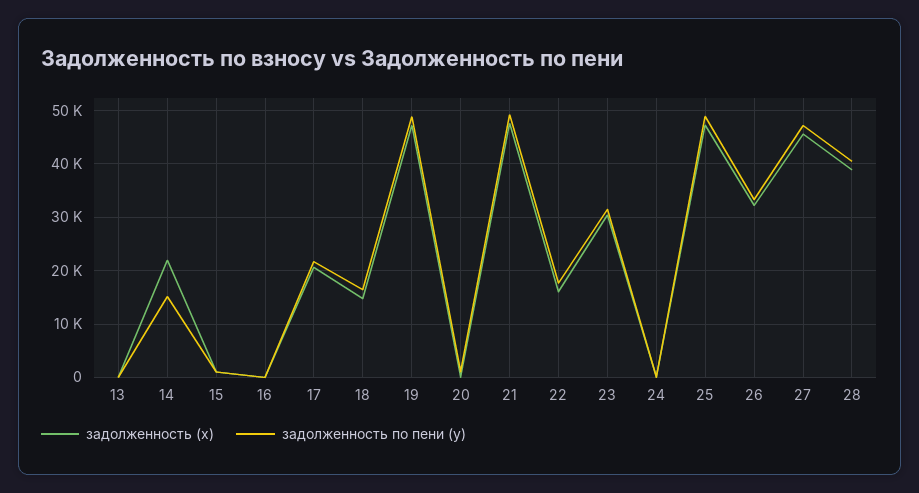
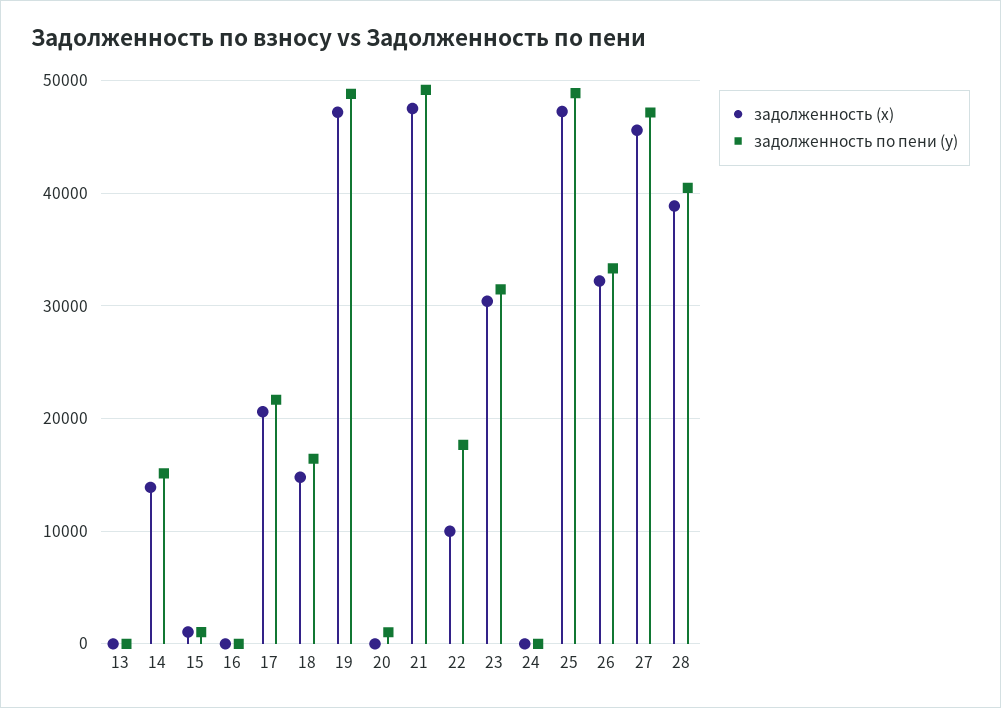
задолженность (x), 14: 22000 -> 14000
задолженность (x), 22: 16000 -> 10000

